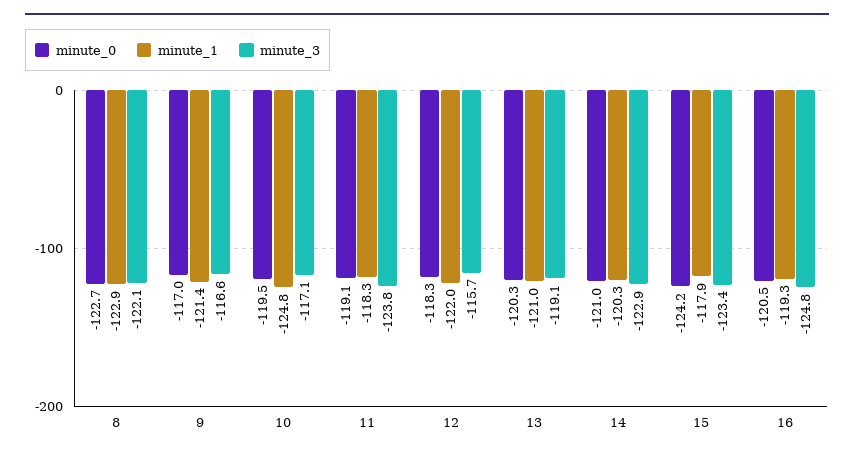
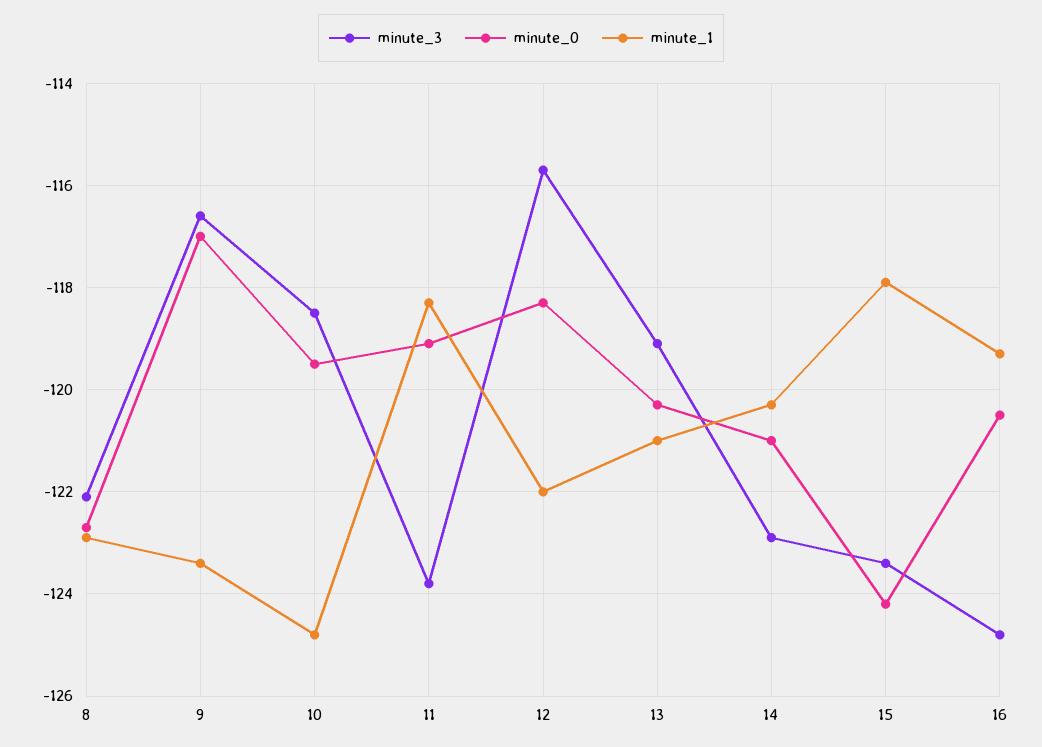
minute_1, 9: -121.4 -> -123.5
minute_3, 10: -117.1 -> -118.5

